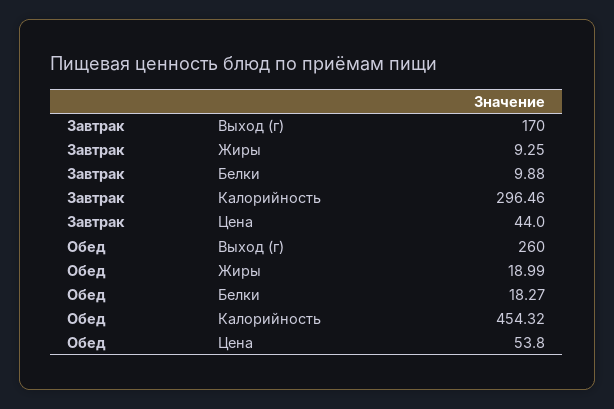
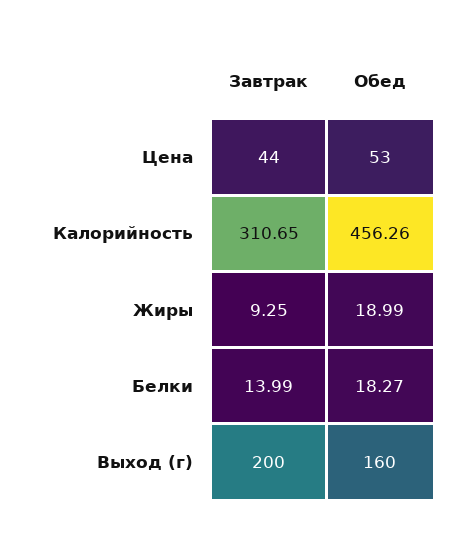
Завтрак, Выход (г): 170 -> 200
Завтрак, Белки: 9.88 -> 13.99
Завтрак, Калорийность: 296.46 -> 310.65
Обед, Выход (г): 260 -> 160
Обед, Калорийность: 454.32 -> 456.26
Обед, Цена: 53.8 -> 53

